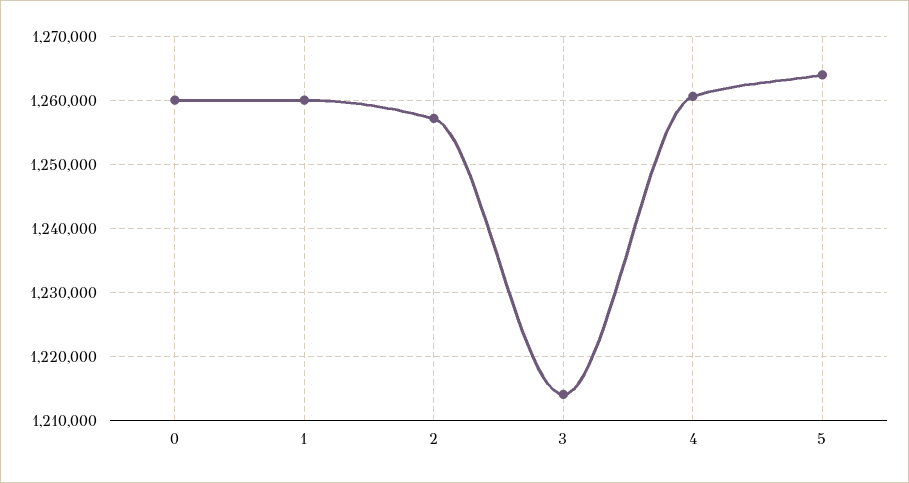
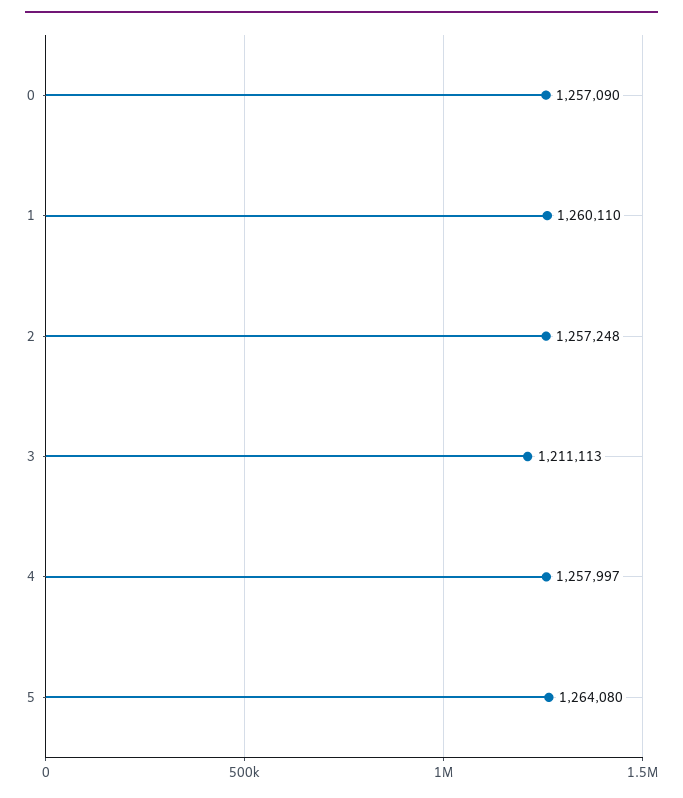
0: 1260000 -> 1257090
3: 1214000 -> 1211113
4: 1261000 -> 1257997

